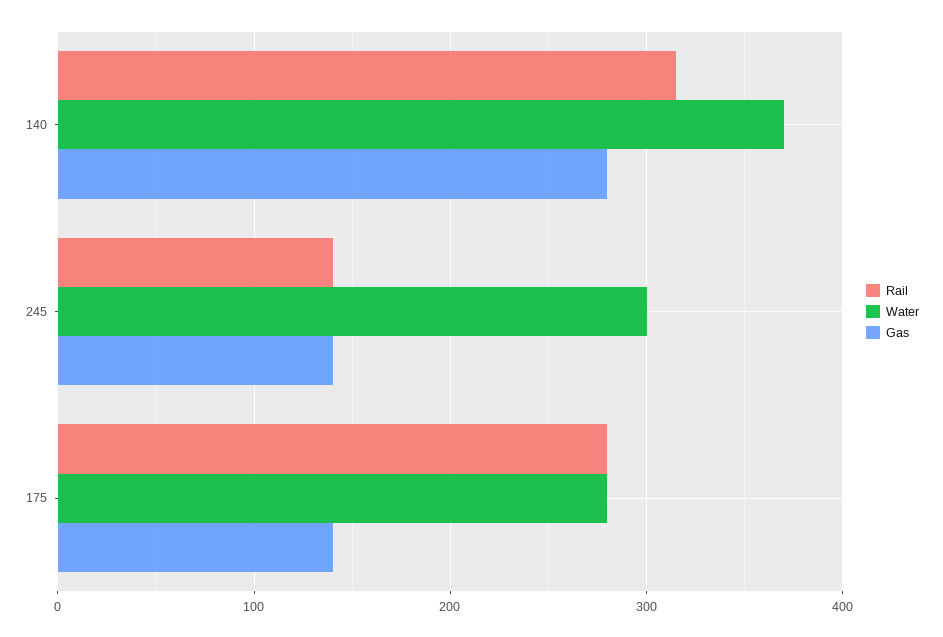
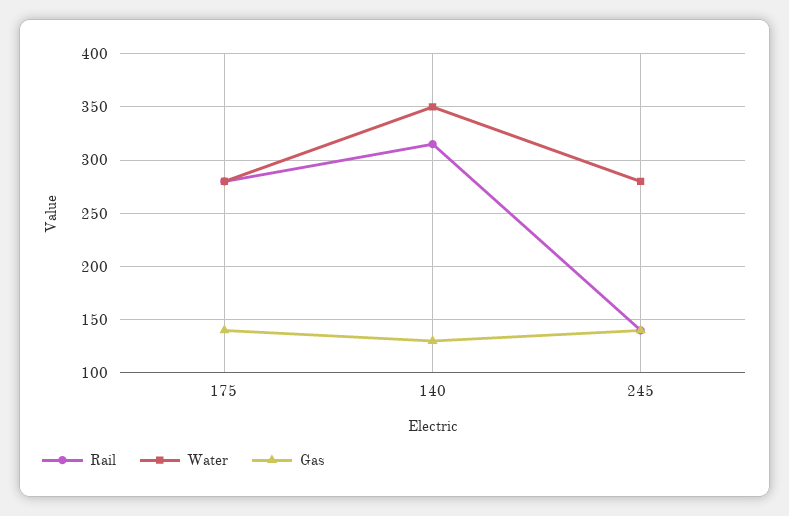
Water, 140: 370 -> 350
Gas, 140: 280 -> 130
Water, 245: 300 -> 280

